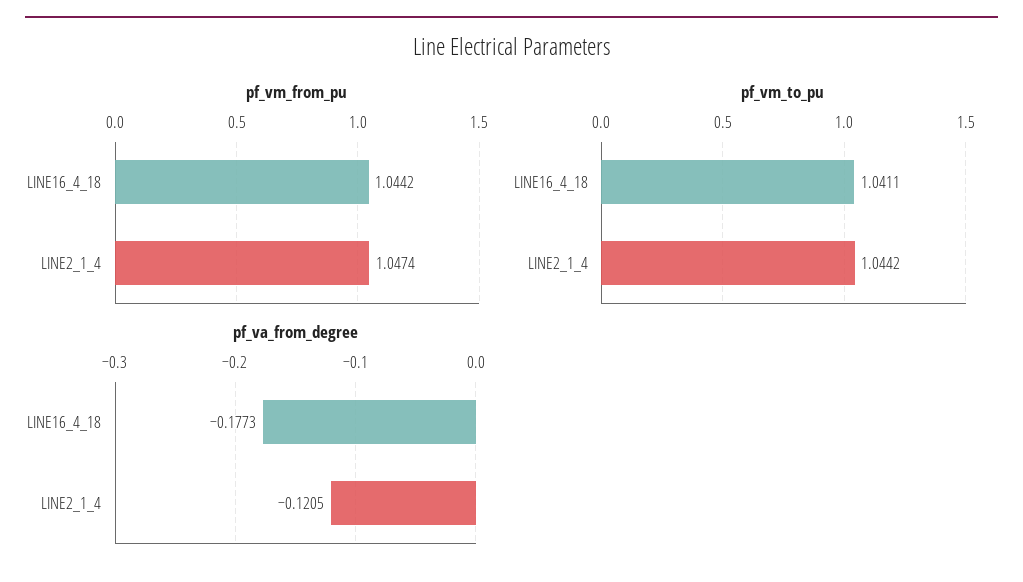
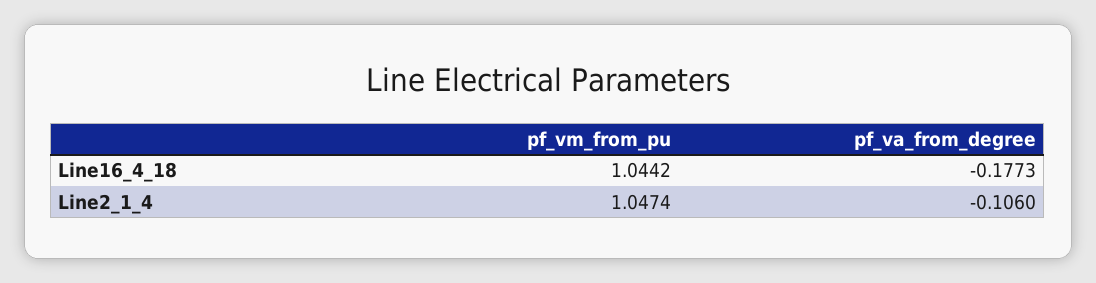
pf_vm_to_pu, LINE16_4_18: 1.0411 -> none
pf_vm_to_pu, LINE2_1_4: 1.0442 -> none
pf_va_from_degree, LINE2_1_4: -0.1205 -> -0.106

